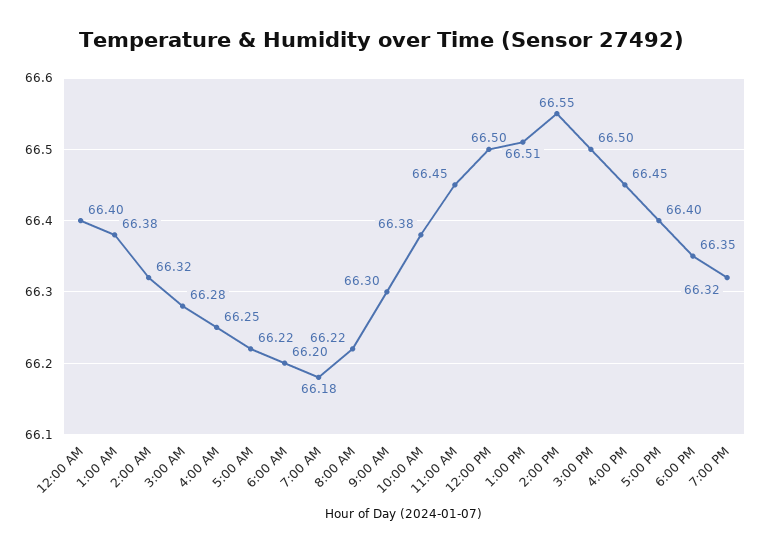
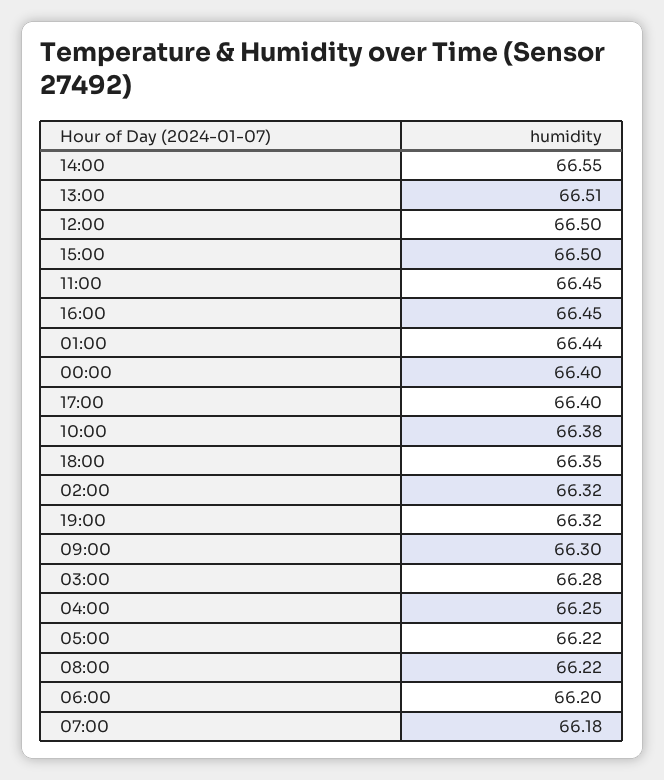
1:00 AM: 66.38 -> 66.44

